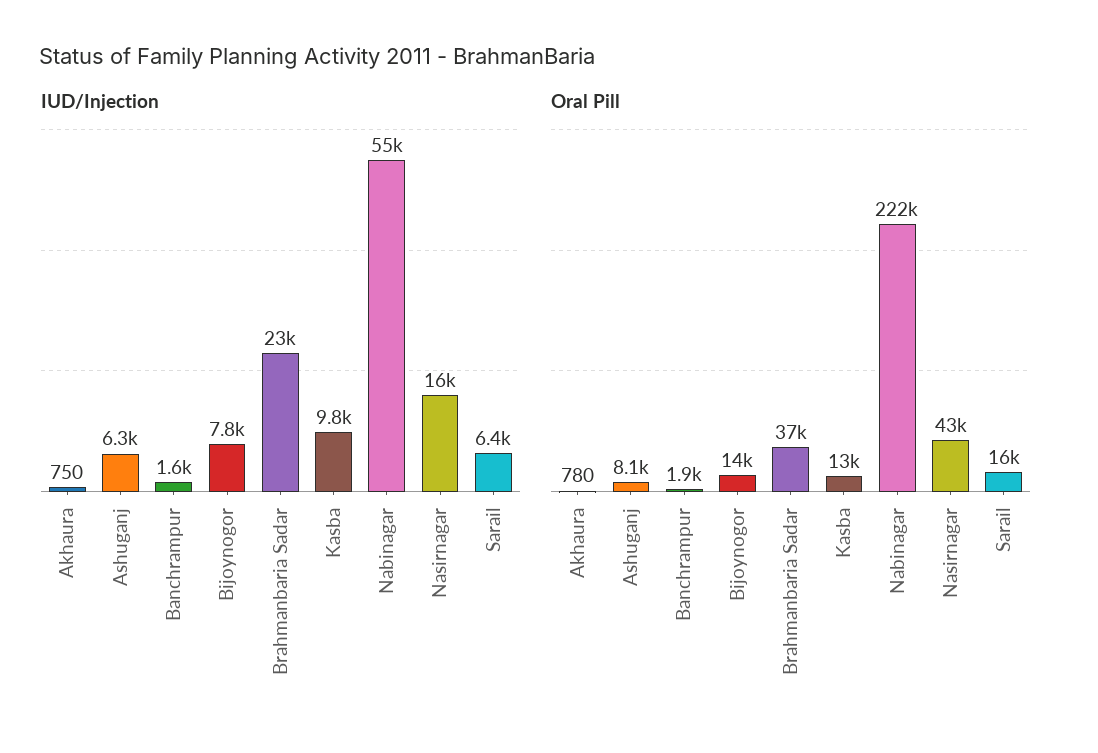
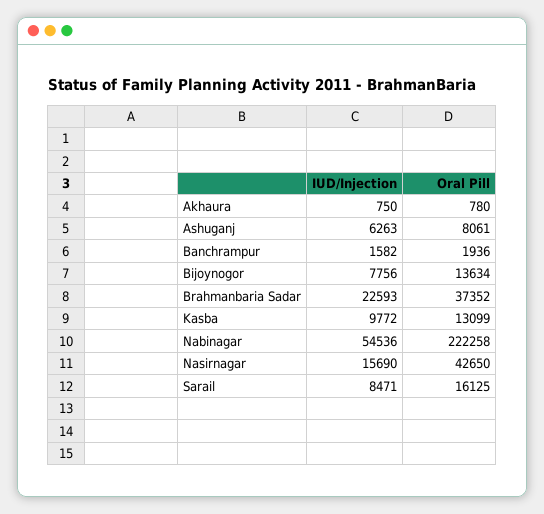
IUD/Injection, Sarail: 6400 -> 8471

